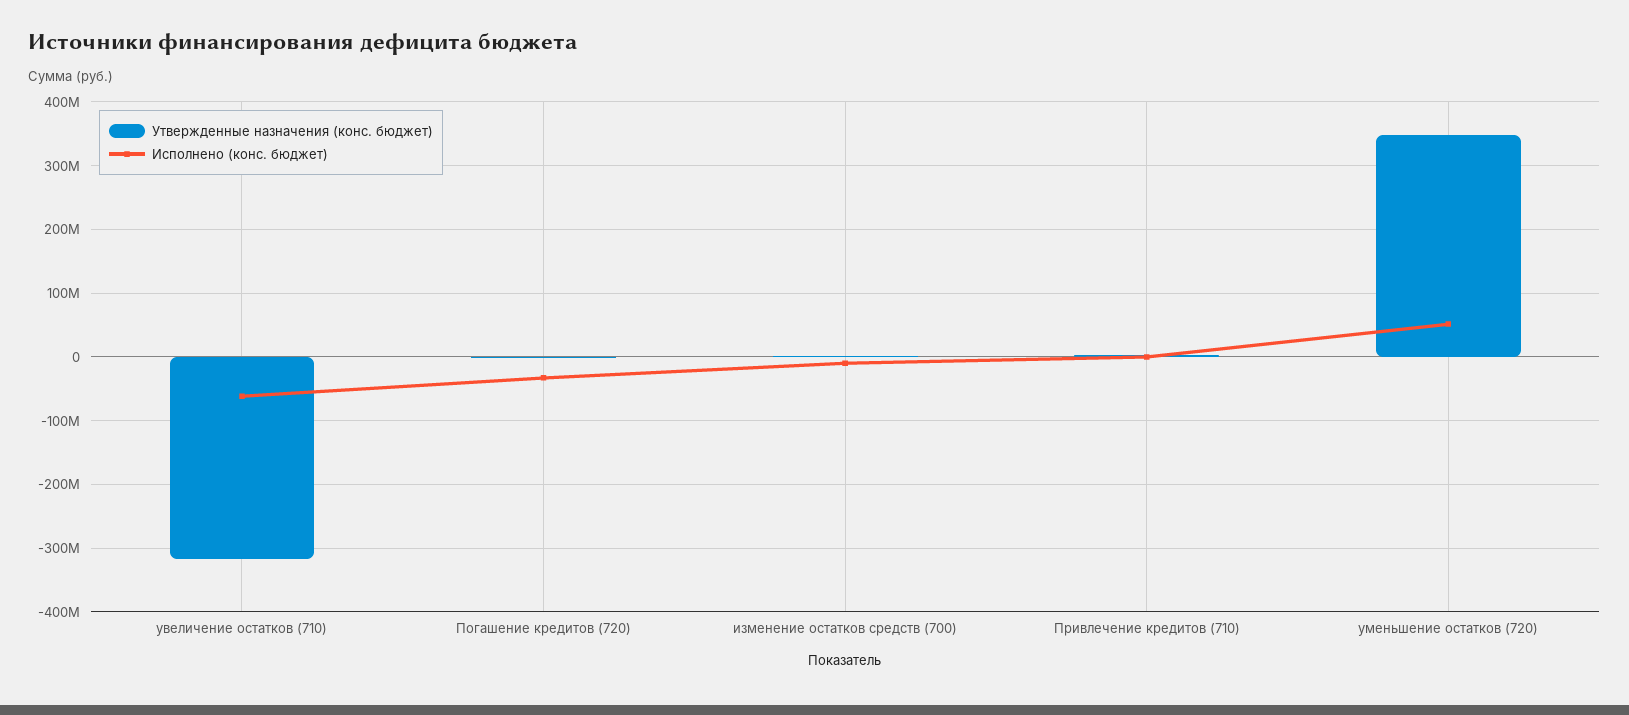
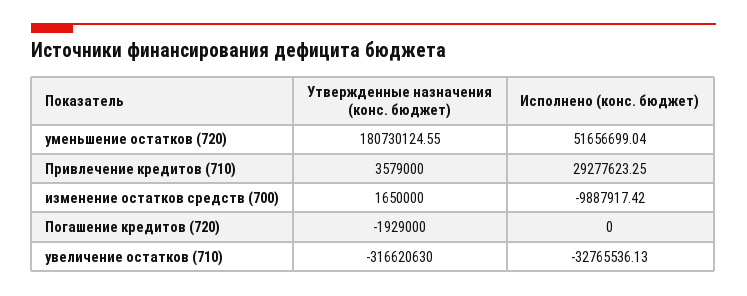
Исполнено (конс. бюджет), увеличение остатков (710): -60000000 -> -32765536.13
Исполнено (конс. бюджет), Погашение кредитов (720): -30000000 -> 0
Исполнено (конс. бюджет), Привлечение кредитов (710): 0 -> 29277623.25
Утвержденные назначения (конс. бюджет), уменьшение остатков (720): 350000000 -> 180730124.55

